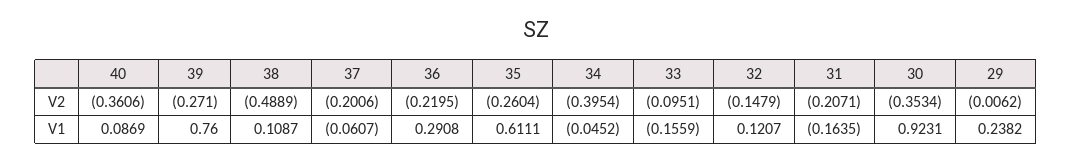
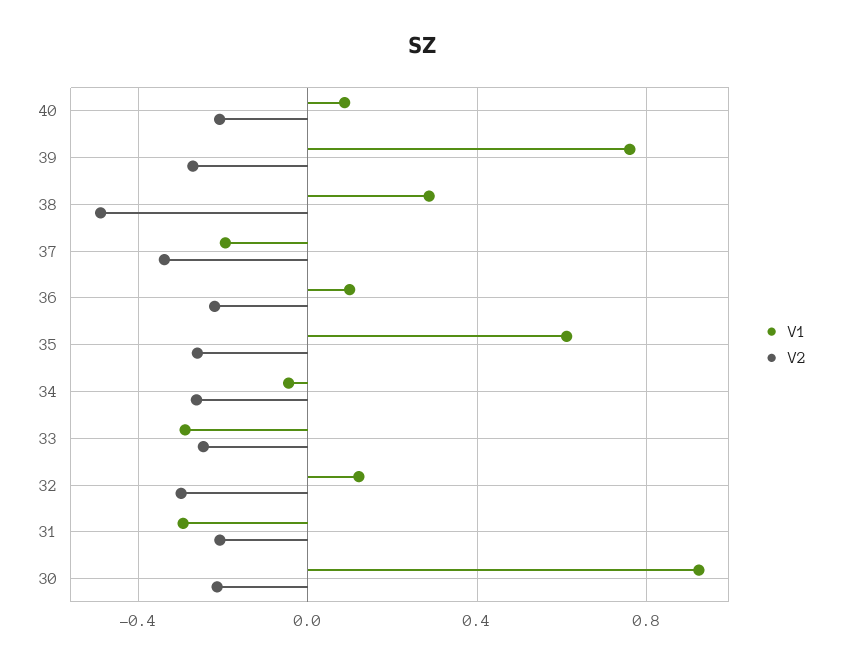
V2, 40: -0.3606 -> -0.2
V2, 37: -0.2006 -> -0.35
V2, 34: -0.3954 -> -0.25
V2, 33: -0.0951 -> -0.25
V2, 32: -0.1479 -> -0.3
V2, 30: -0.3534 -> -0.2
V2, 29: -0.0062 -> none
V1, 38: 0.1087 -> 0.3
V1, 37: -0.0607 -> -0.2
V1, 36: 0.2908 -> 0.1
V1, 33: -0.1559 -> -0.3
V1, 31: -0.1635 -> -0.3
V1, 29: 0.2382 -> none

